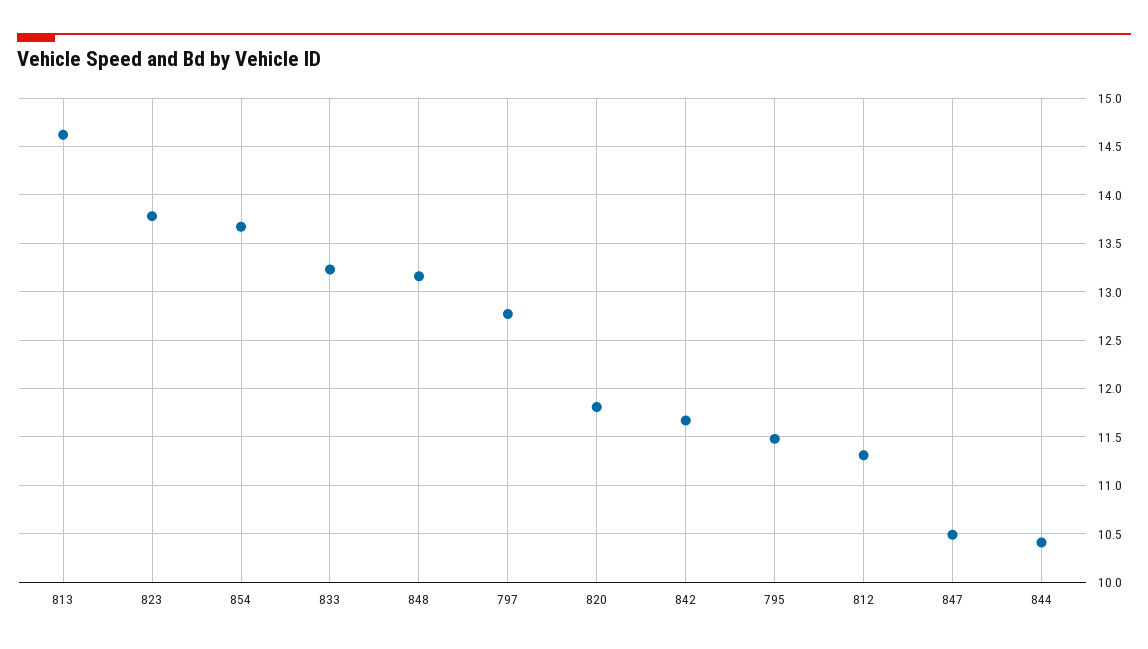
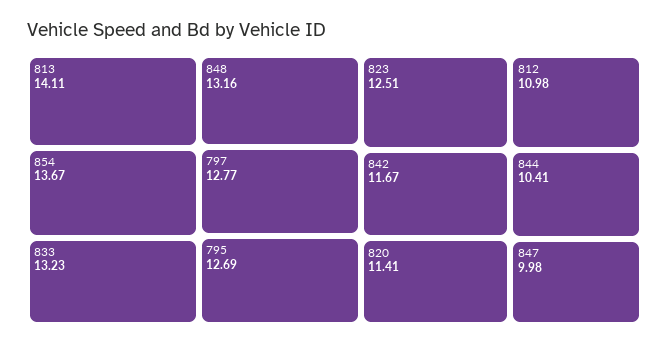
813: 14.6 -> 14.11
823: 13.8 -> 12.51
820: 11.8 -> 11.41
795: 11.5 -> 12.69
812: 11.3 -> 10.98
847: 10.5 -> 9.98

